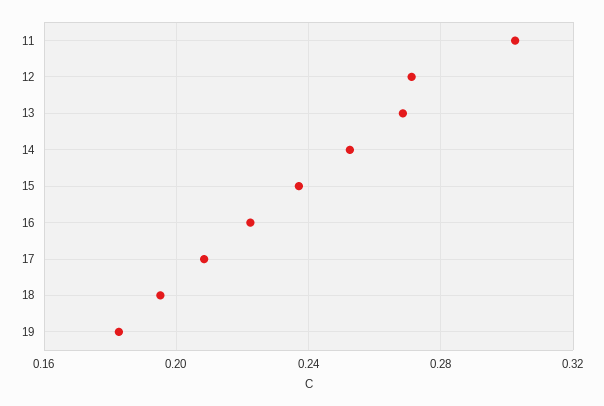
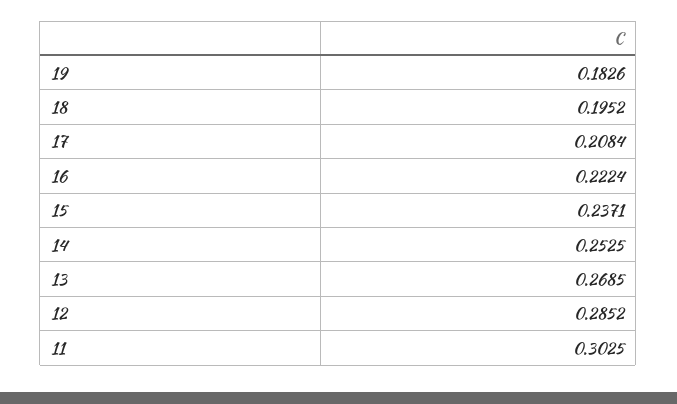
12: 0.27 -> 0.2852

